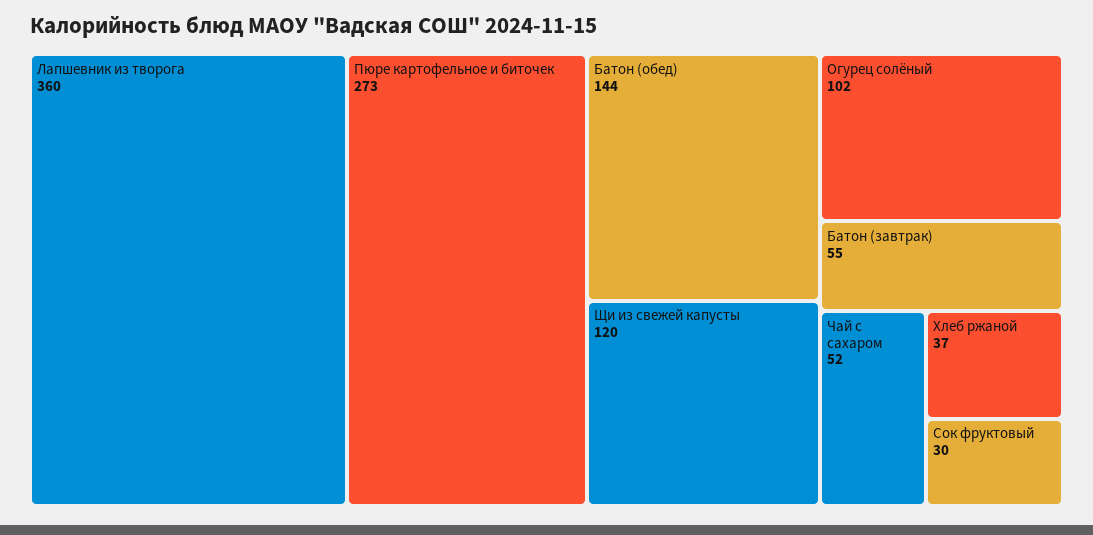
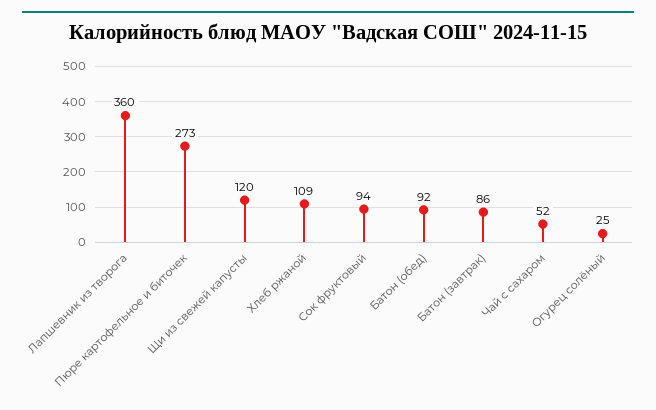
Батон (обед): 144 -> 92
Огурец солёный: 102 -> 25
Батон (завтрак): 55 -> 86
Хлеб ржаной: 37 -> 109
Сок фруктовый: 30 -> 94

